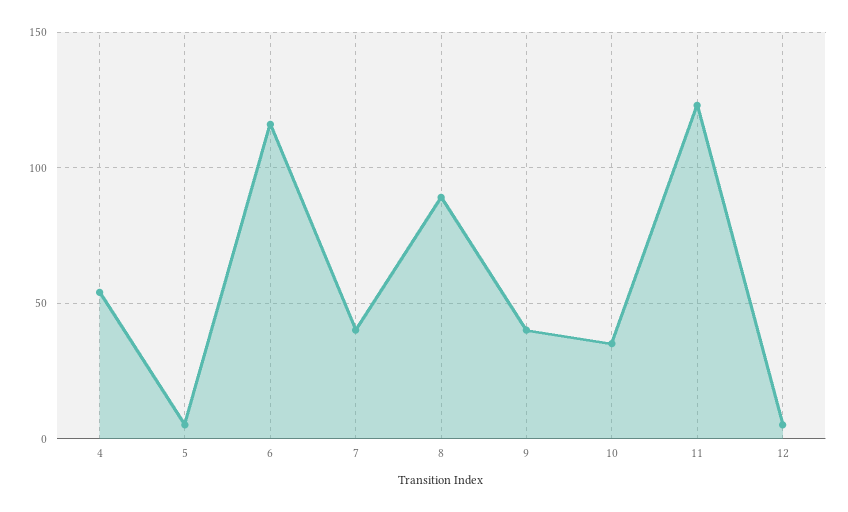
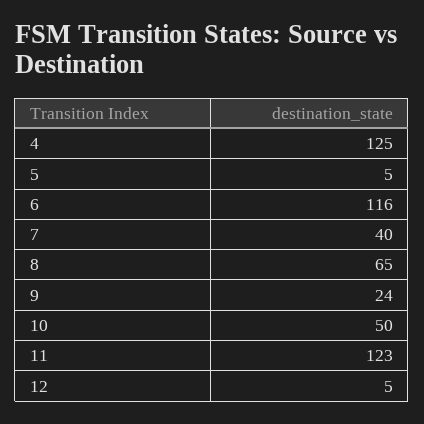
4: 55 -> 125
8: 90 -> 65
9: 40 -> 24
10: 35 -> 50

